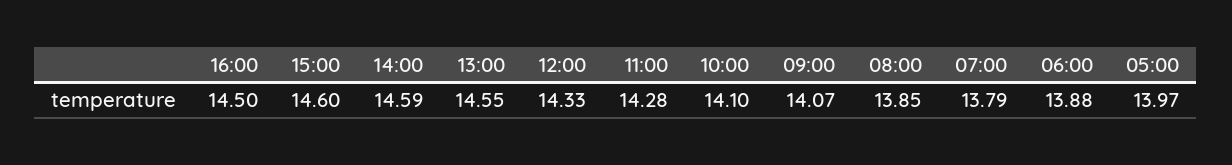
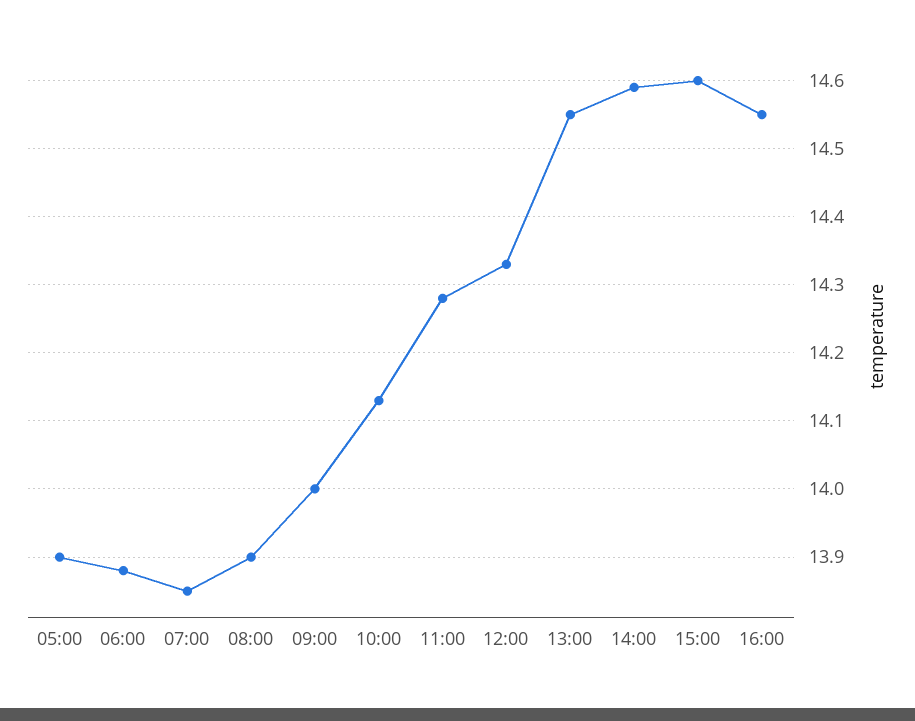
16:00: 14.5 -> 14.55
10:00: 14.1 -> 14.13
09:00: 14.07 -> 14
08:00: 13.85 -> 13.9
07:00: 13.79 -> 13.85
05:00: 13.97 -> 13.9

